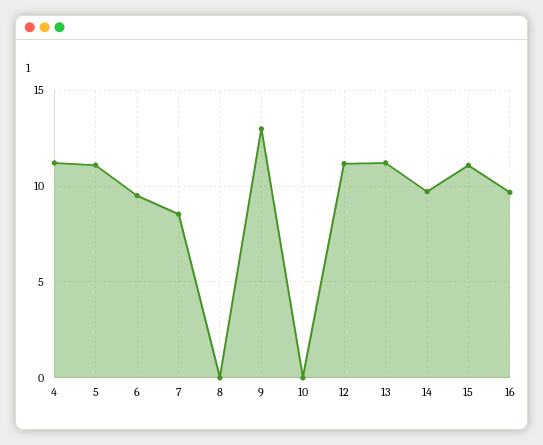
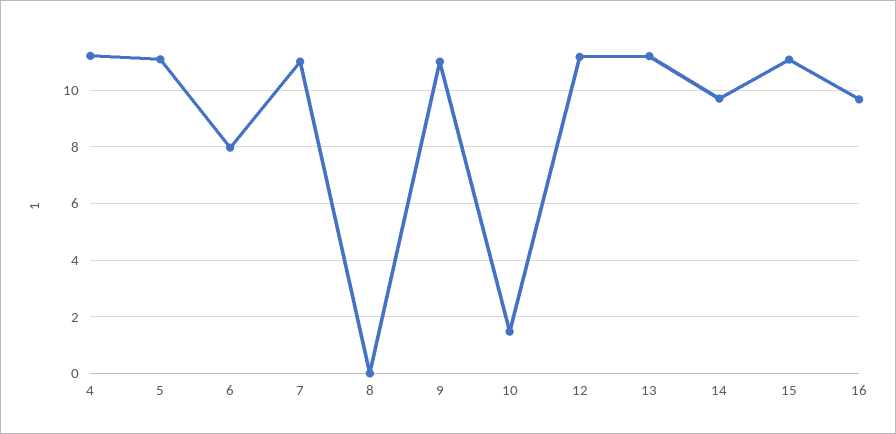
6: 9.5 -> 8
7: 8.5 -> 11
9: 13 -> 11
10: 0 -> 1.5

